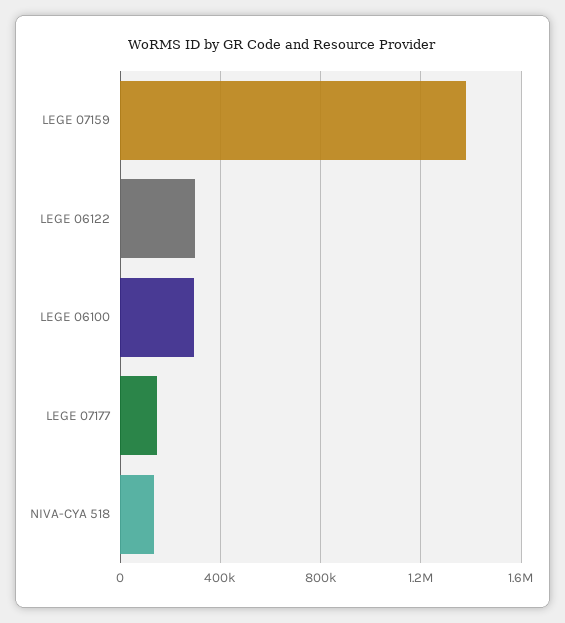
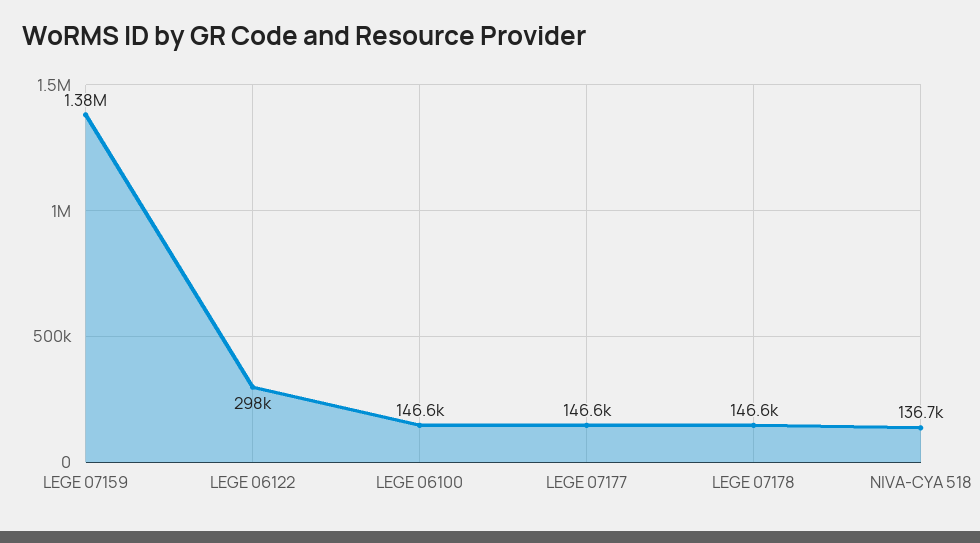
LEGE 06100: 300000 -> 146600
LEGE 07178: none -> 146600

